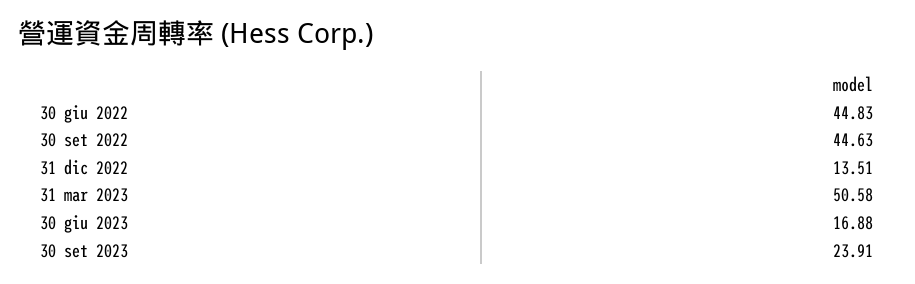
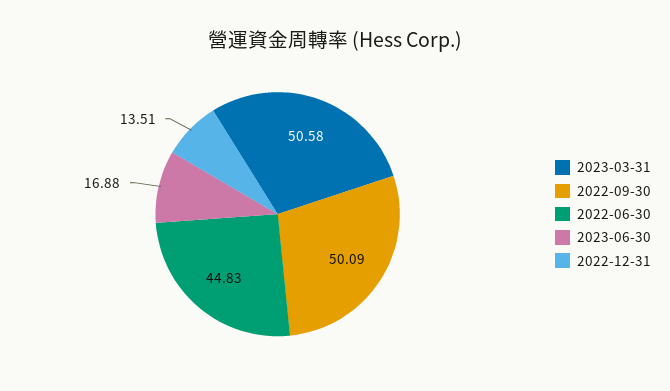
30 set 2022: 44.63 -> 50.09
30 set 2023: 23.91 -> none

